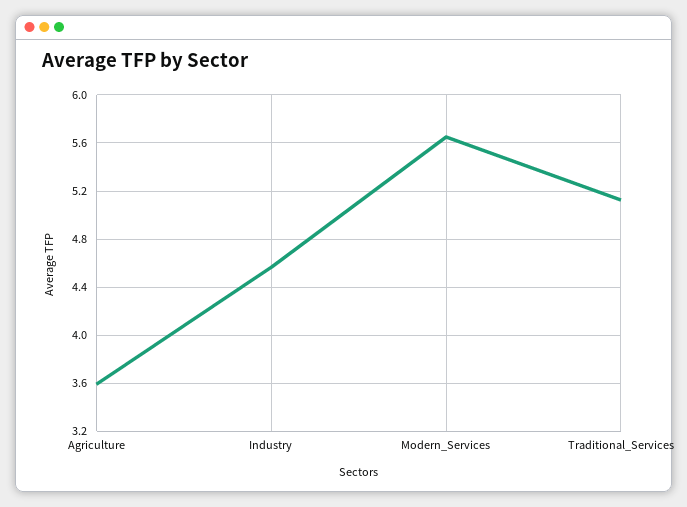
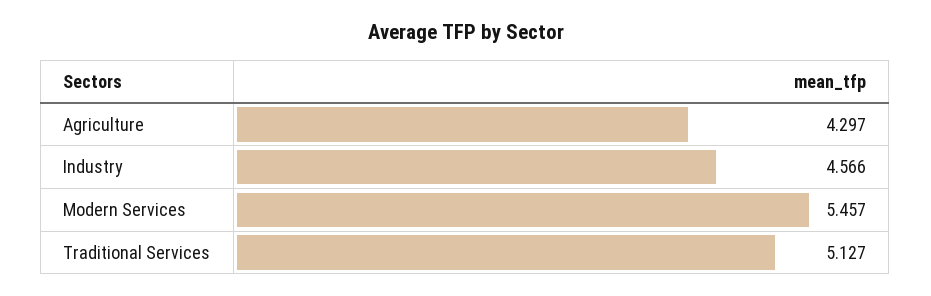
Agriculture: 3.6 -> 4.297
Modern_Services: 5.65 -> 5.457

